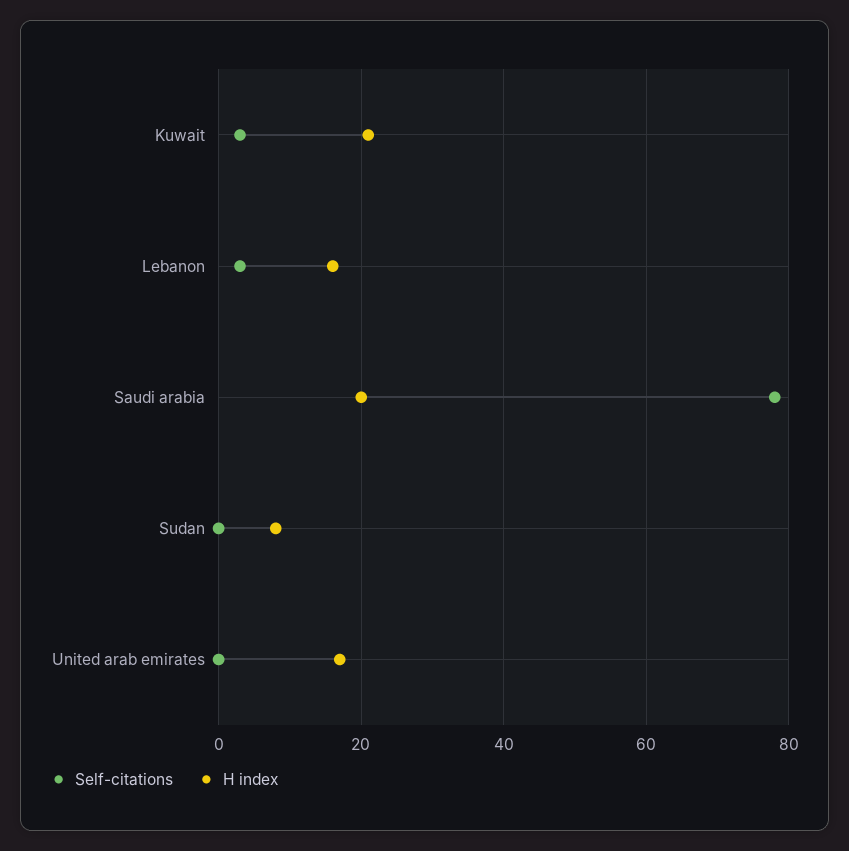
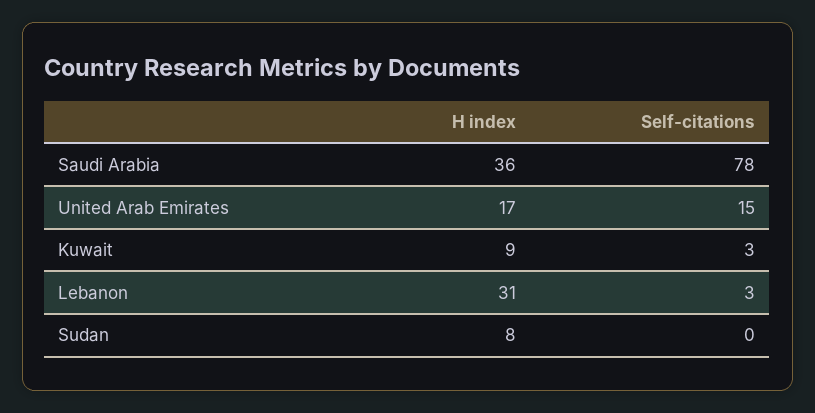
H index, Kuwait: 20 -> 9
H index, Lebanon: 15 -> 31
H index, Saudi arabia: 20 -> 36
Self-citations, United arab emirates: 0 -> 15

